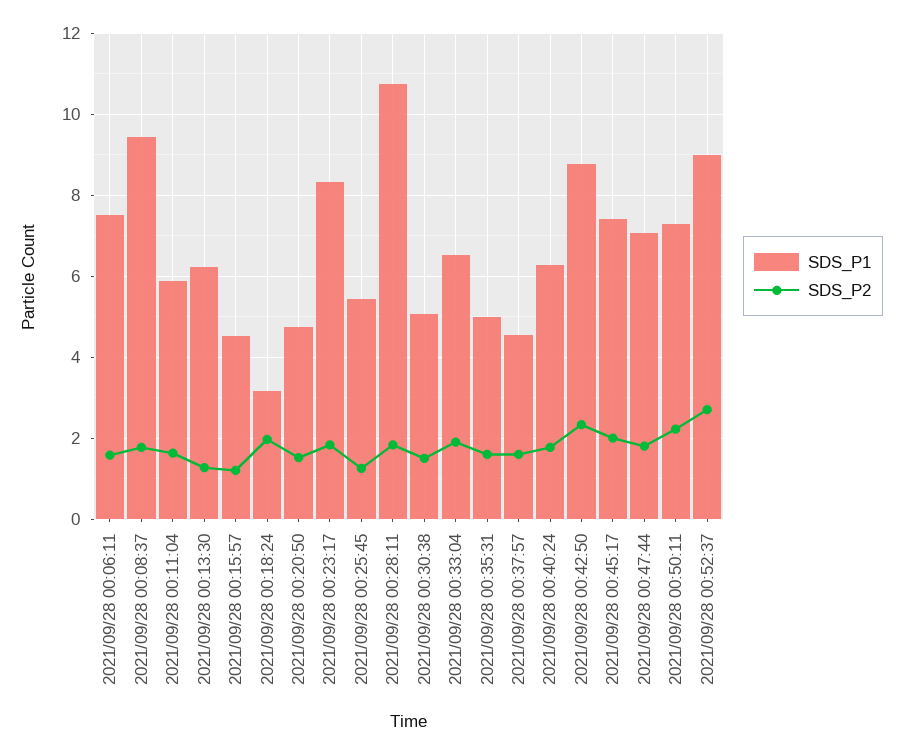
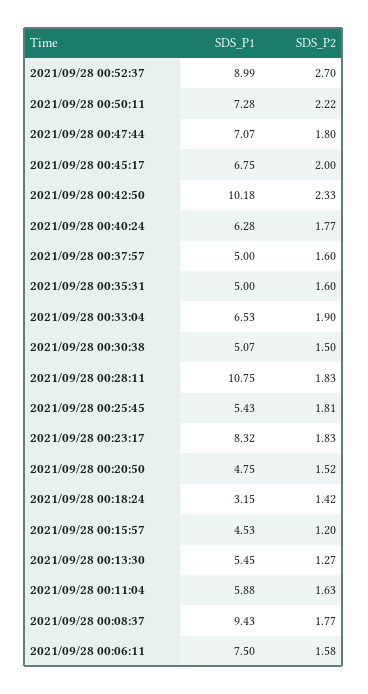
SDS_P1, 2021/09/28 00:13:30: 6.2 -> 5.45
SDS_P2, 2021/09/28 00:18:24: 2 -> 1.42
SDS_P2, 2021/09/28 00:25:45: 1.2 -> 1.81
SDS_P1, 2021/09/28 00:37:57: 4.6 -> 5
SDS_P1, 2021/09/28 00:42:50: 8.8 -> 10.18
SDS_P1, 2021/09/28 00:45:17: 7.4 -> 6.75

